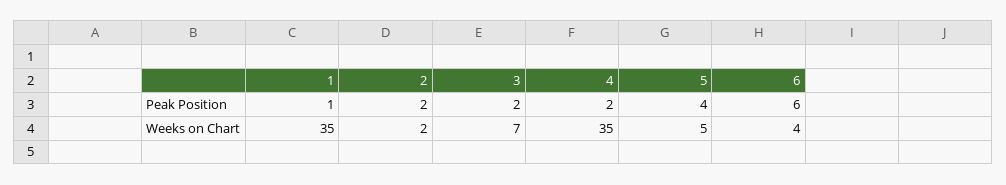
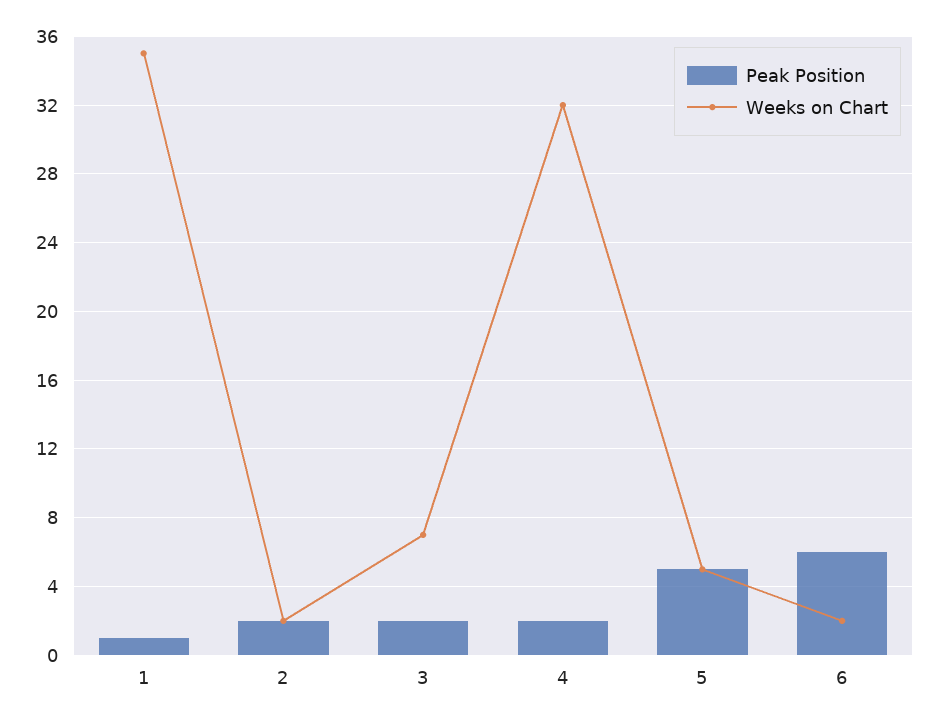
Peak Position, 5: 4 -> 5
Weeks on Chart, 4: 35 -> 32
Weeks on Chart, 6: 4 -> 2

